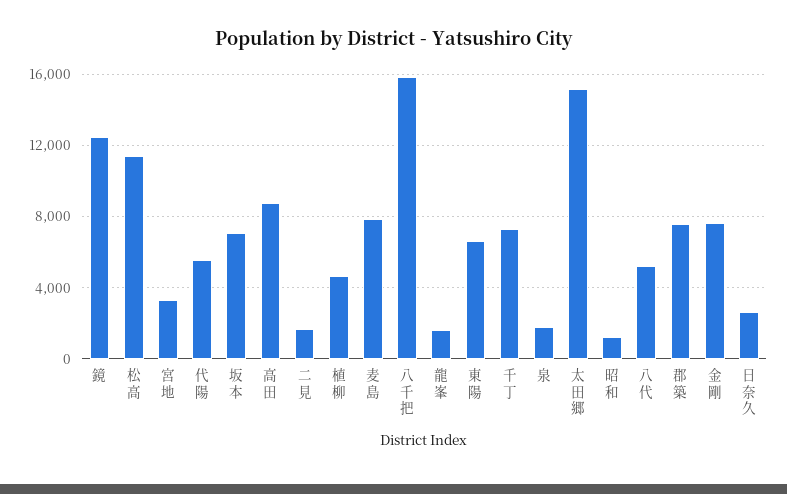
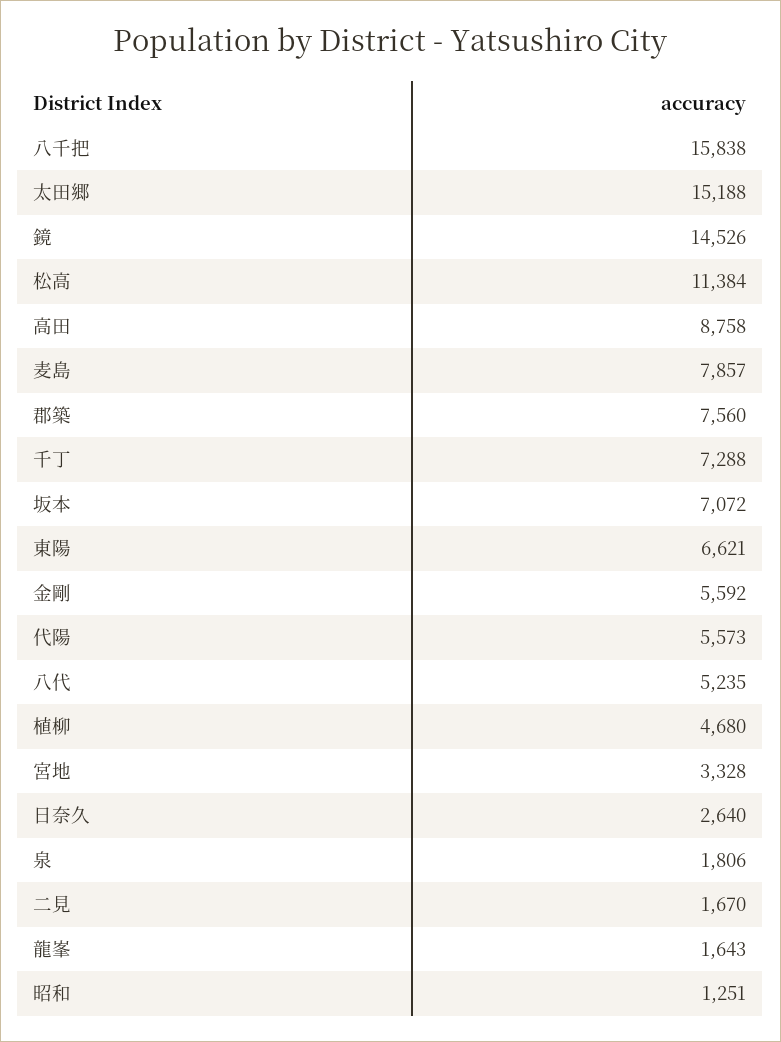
鏡: 12500 -> 14526
金剛: 7500 -> 5592

